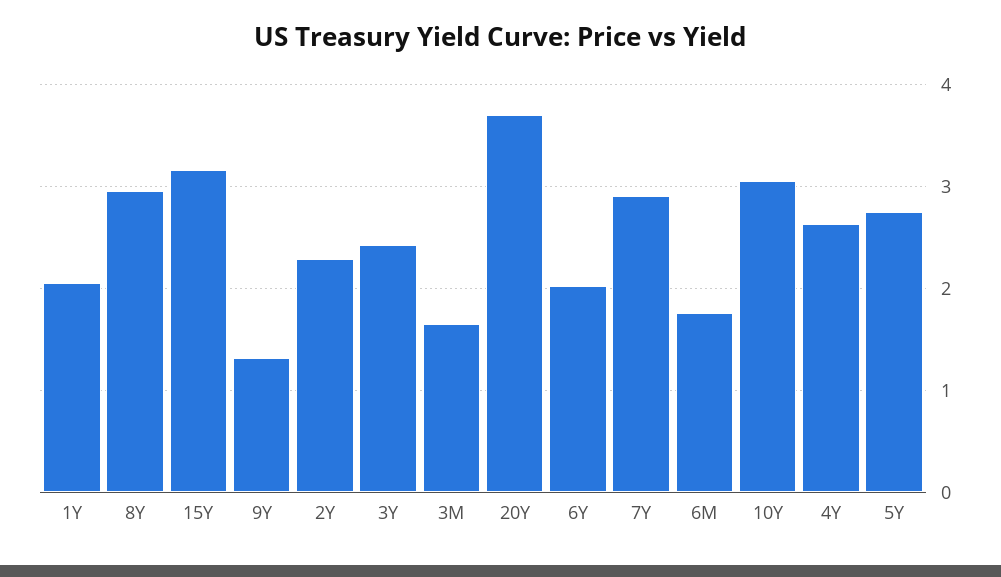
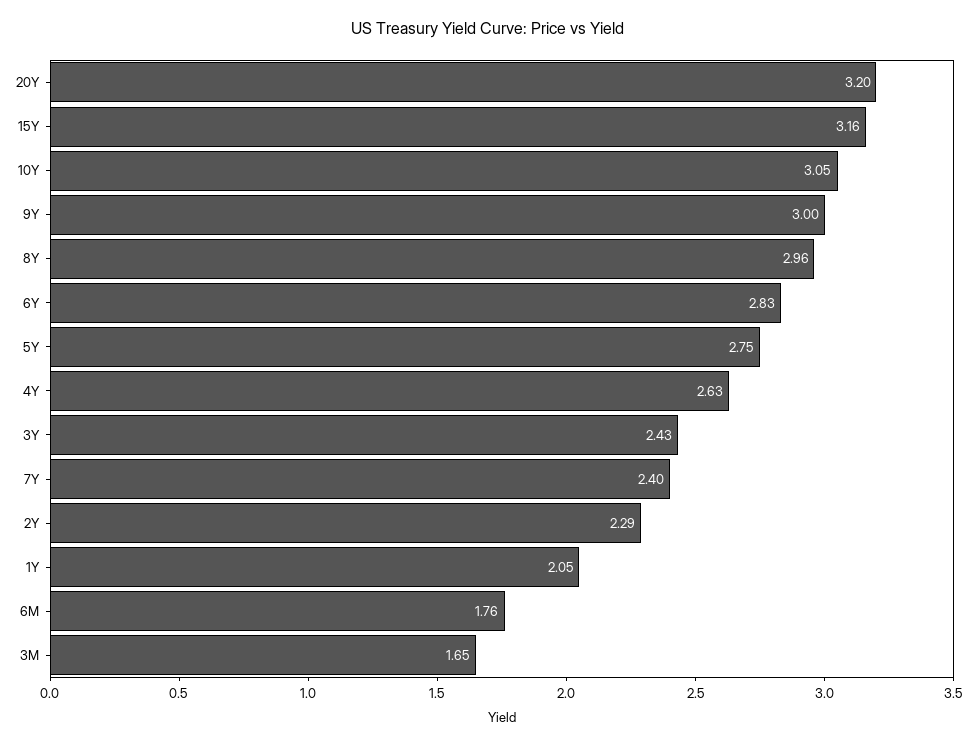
9Y: 1.3 -> 3
20Y: 3.7 -> 3.2
6Y: 2 -> 2.83
7Y: 2.9 -> 2.4

